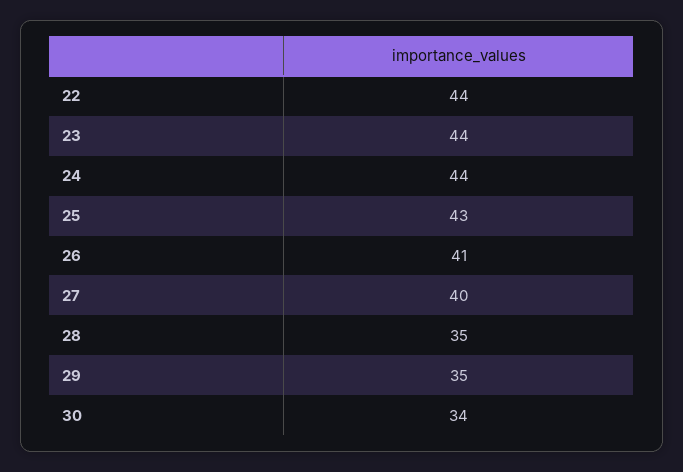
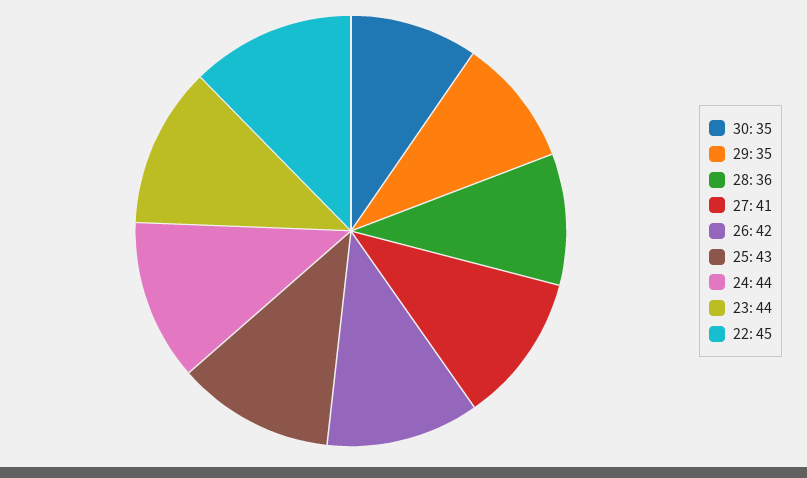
22: 44 -> 45
26: 41 -> 42
27: 40 -> 41
28: 35 -> 36
30: 34 -> 35

